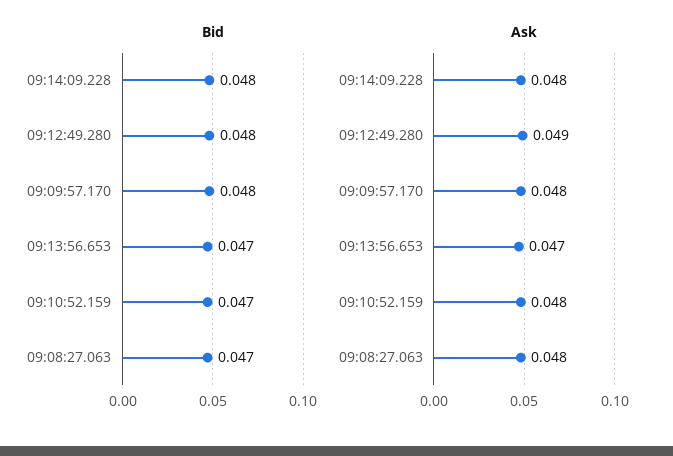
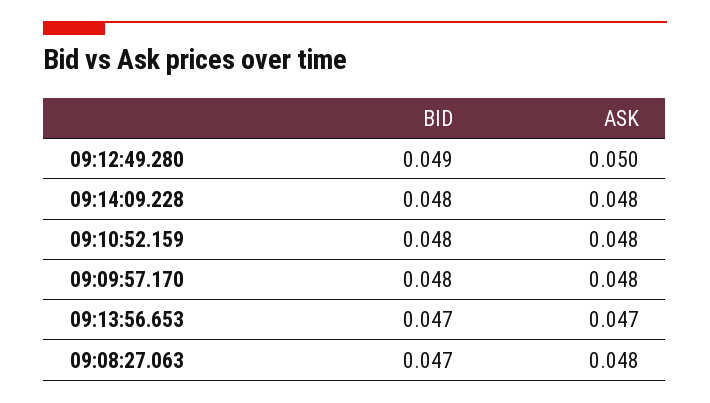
Bid, 09:12:49.280: 0.048 -> 0.049
Bid, 09:10:52.159: 0.047 -> 0.048
Ask, 09:12:49.280: 0.049 -> 0.05

